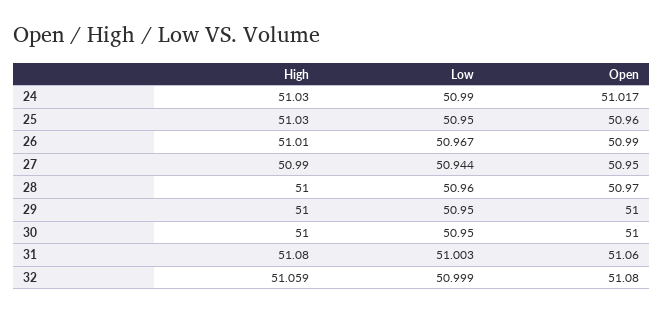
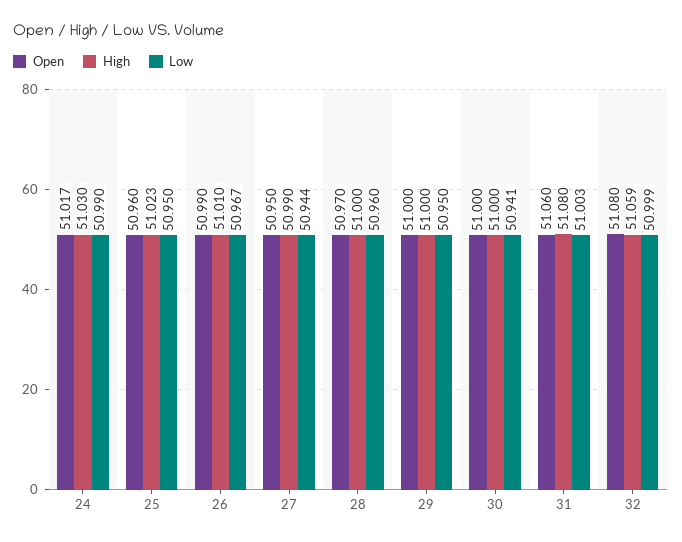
High, 25: 51.03 -> 51.023
Low, 30: 50.95 -> 50.941

